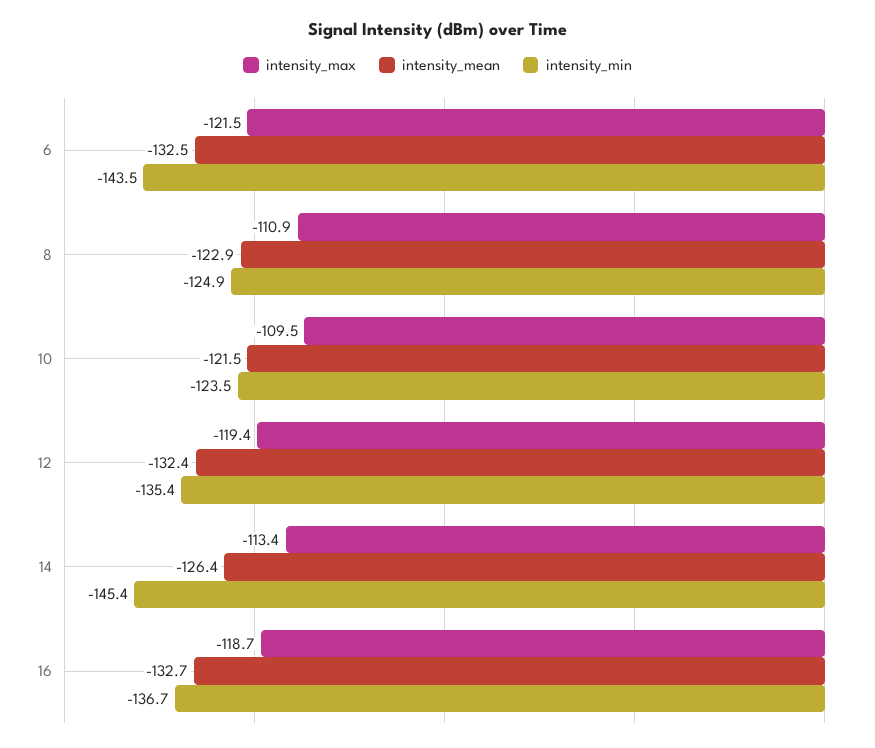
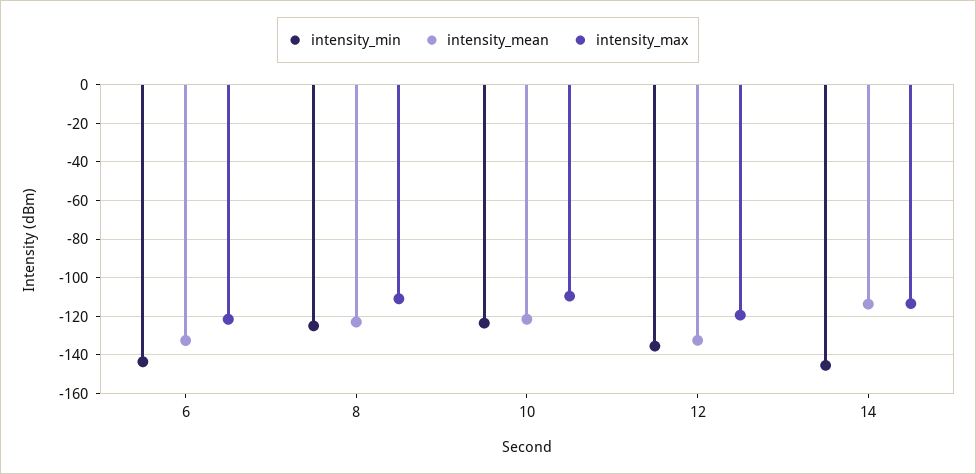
intensity_mean, 14: -126.4 -> -115
intensity_max, 16: -118.7 -> none
intensity_mean, 16: -132.7 -> none
intensity_min, 16: -136.7 -> none

